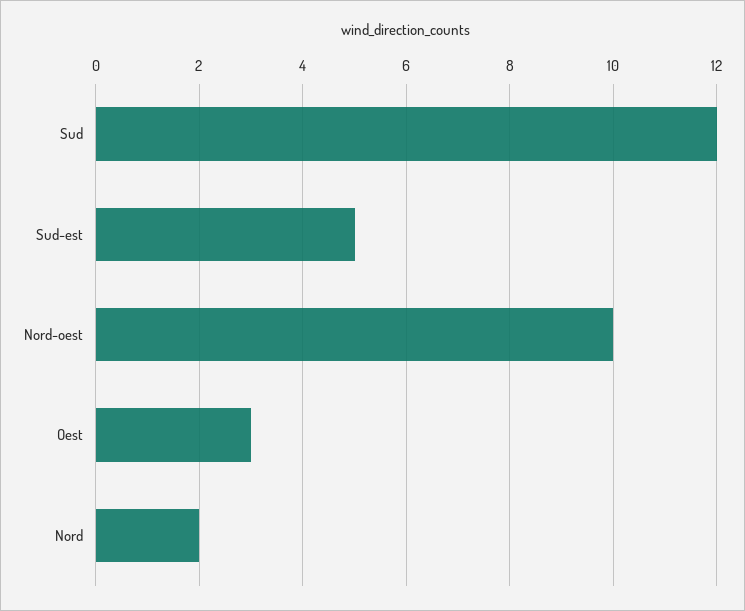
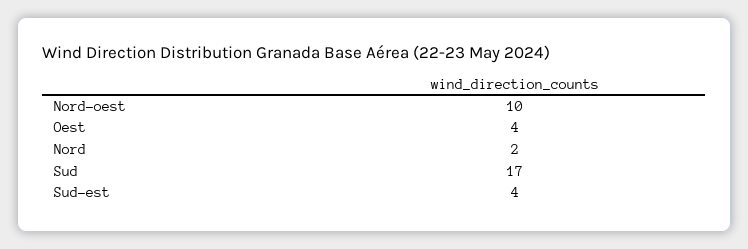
Sud: 12 -> 17
Sud-est: 5 -> 4
Oest: 3 -> 4

